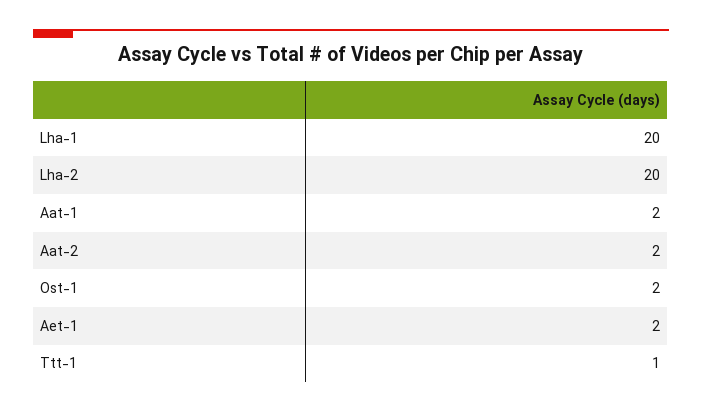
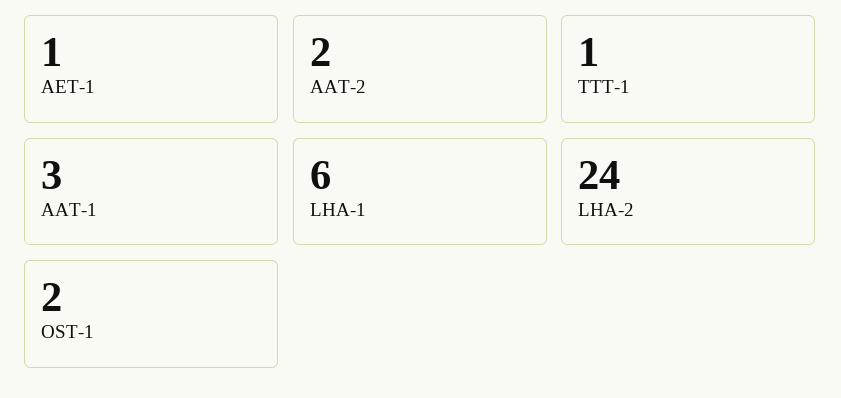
Lha-1: 20 -> 6
Lha-2: 20 -> 24
Aat-1: 2 -> 3
Aet-1: 2 -> 1

